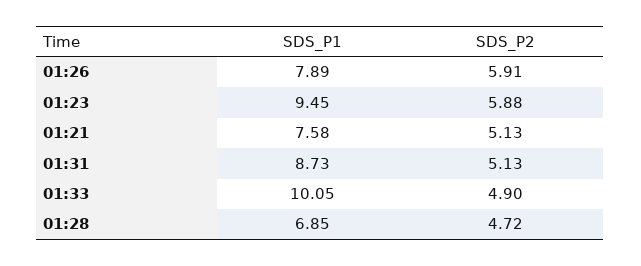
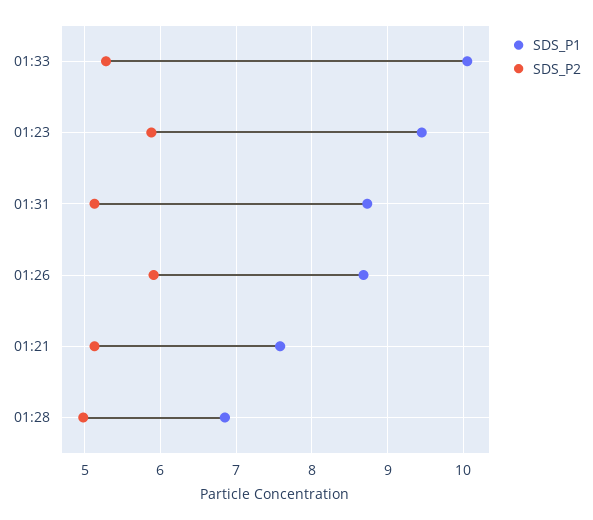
SDS_P1, 01:26: 7.89 -> 8.7
SDS_P2, 01:33: 4.9 -> 5.3
SDS_P2, 01:28: 4.72 -> 5

